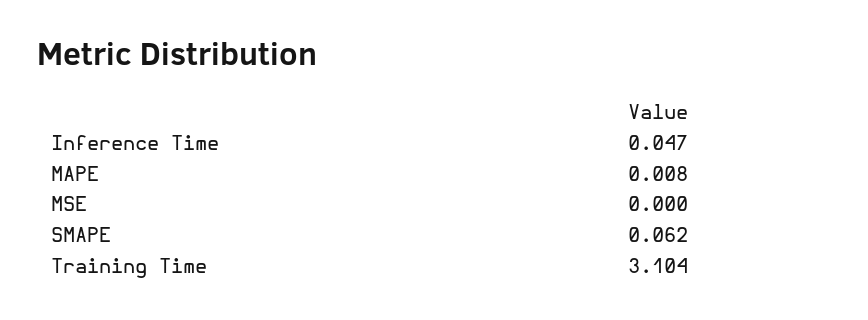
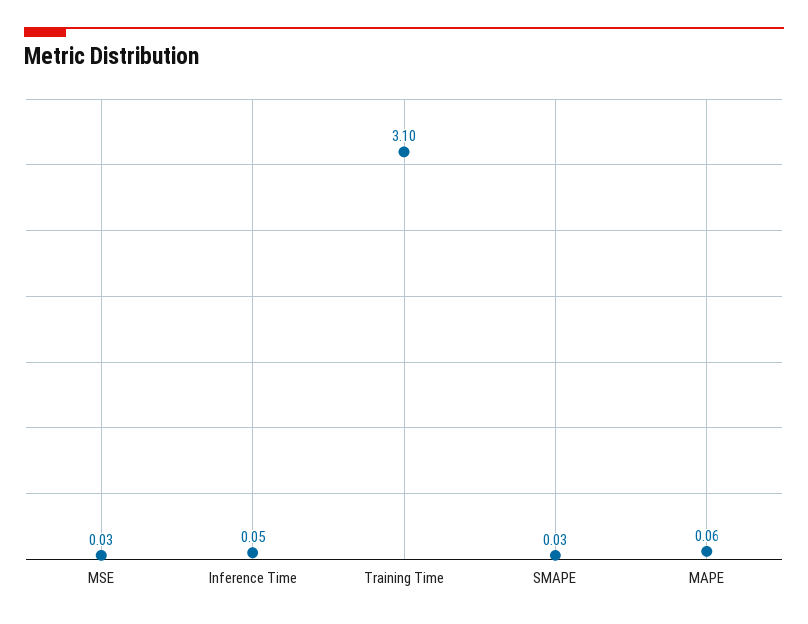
MAPE: 0.008 -> 0.06
MSE: 0 -> 0.03
SMAPE: 0.062 -> 0.03

